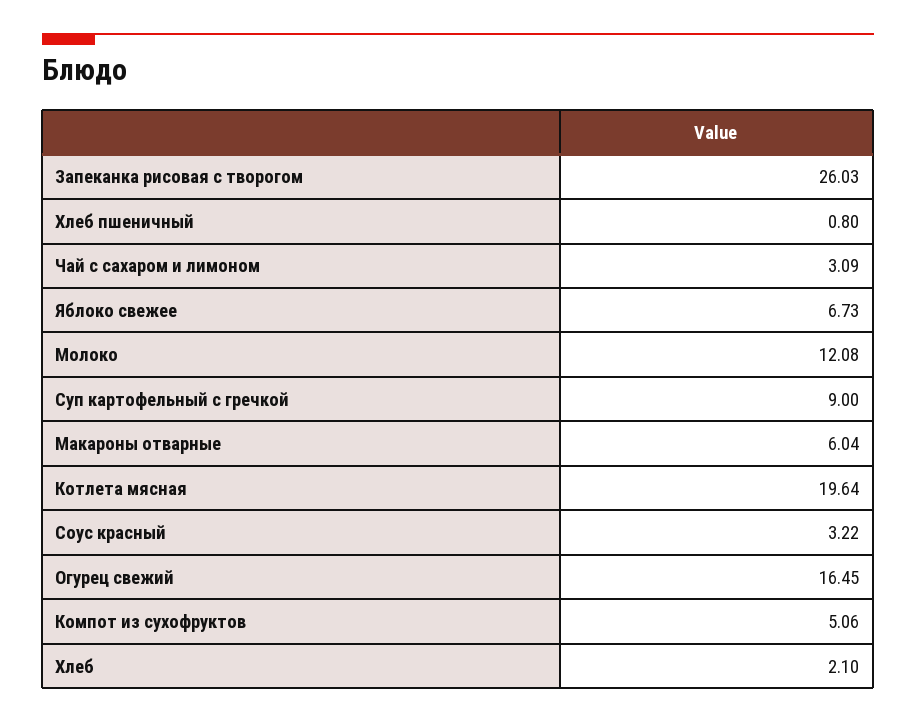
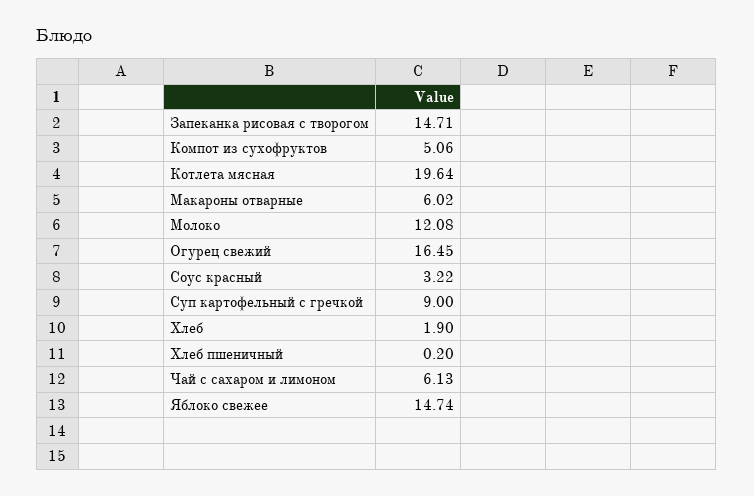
Запеканка рисовая с творогом: 26.03 -> 14.71
Хлеб пшеничный: 0.8 -> 0.2
Чай с сахаром и лимоном: 3.09 -> 6.13
Яблоко свежее: 6.73 -> 14.74
Макароны отварные: 6.04 -> 6.02
Хлеб: 2.1 -> 1.9

